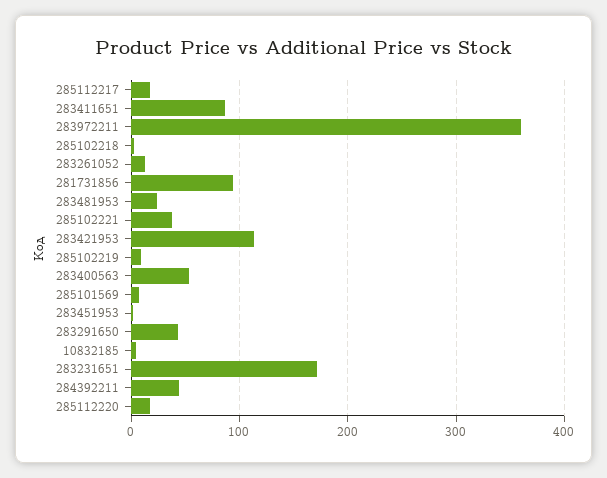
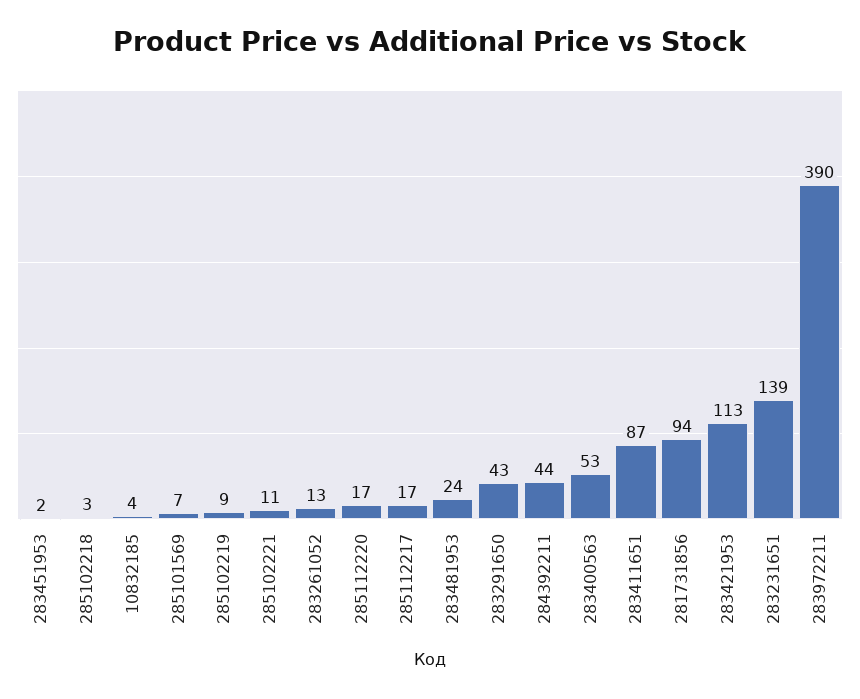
283972211: 360 -> 390
285102221: 40 -> 11
283231651: 170 -> 139

